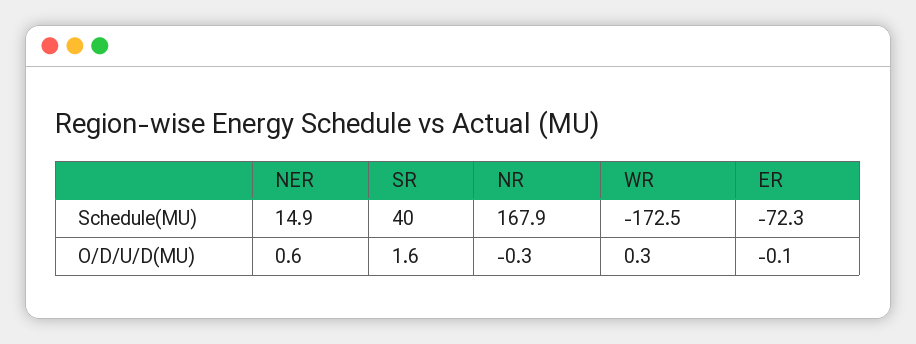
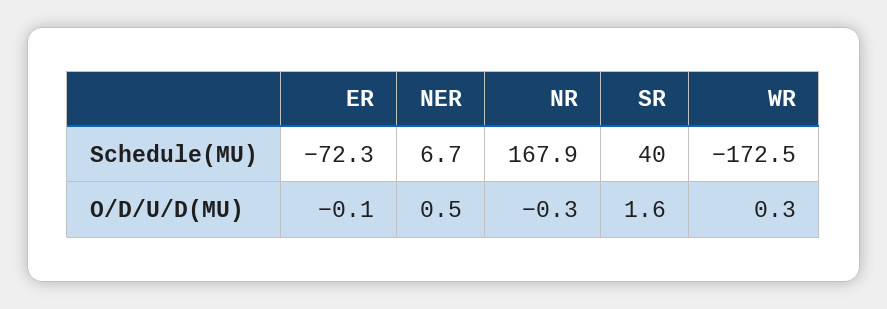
NER, Schedule(MU): 14.9 -> 6.7
NER, O/D/U/D(MU): 0.6 -> 0.5

